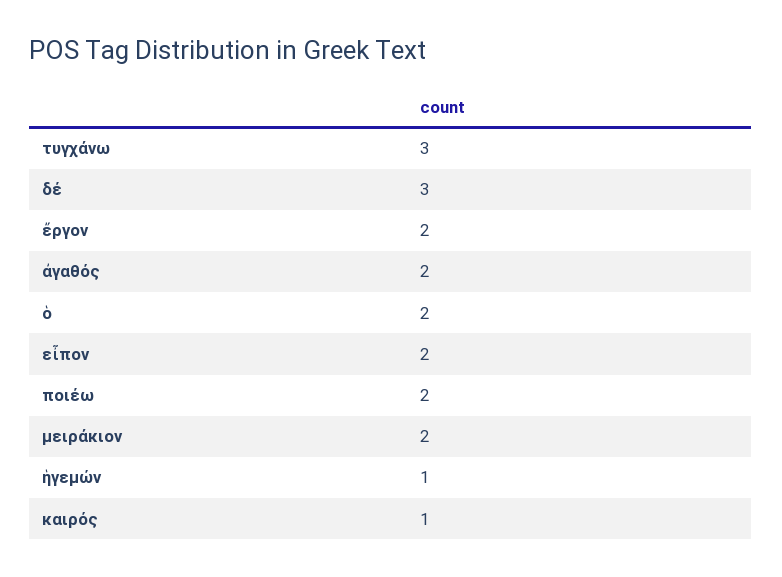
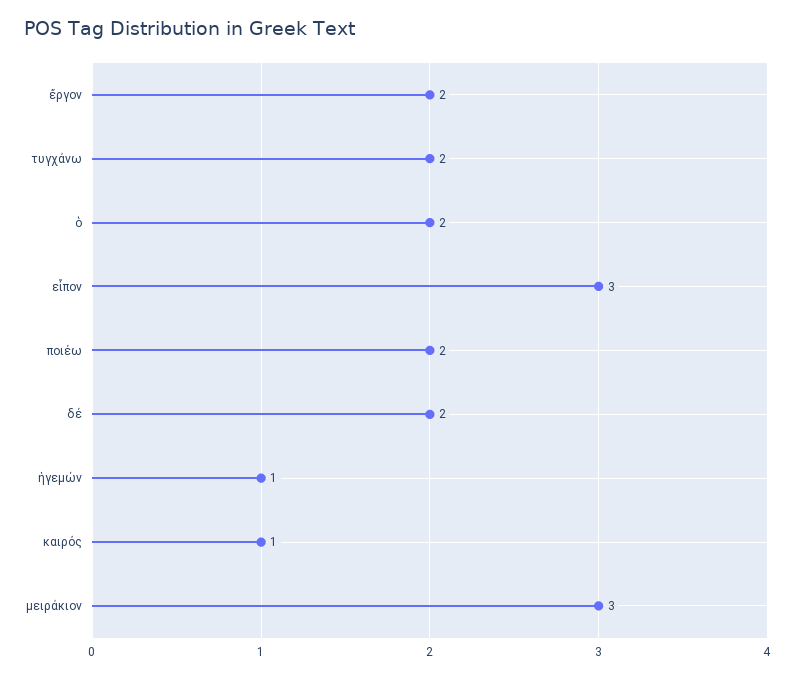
τυγχάνω: 3 -> 2
δέ: 3 -> 2
ἀγαθός: 2 -> none
εἶπον: 2 -> 3
μειράκιον: 2 -> 3

